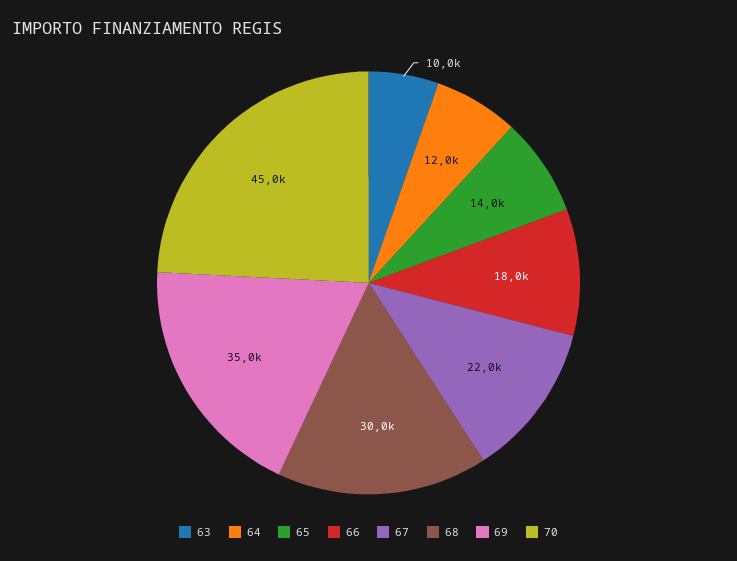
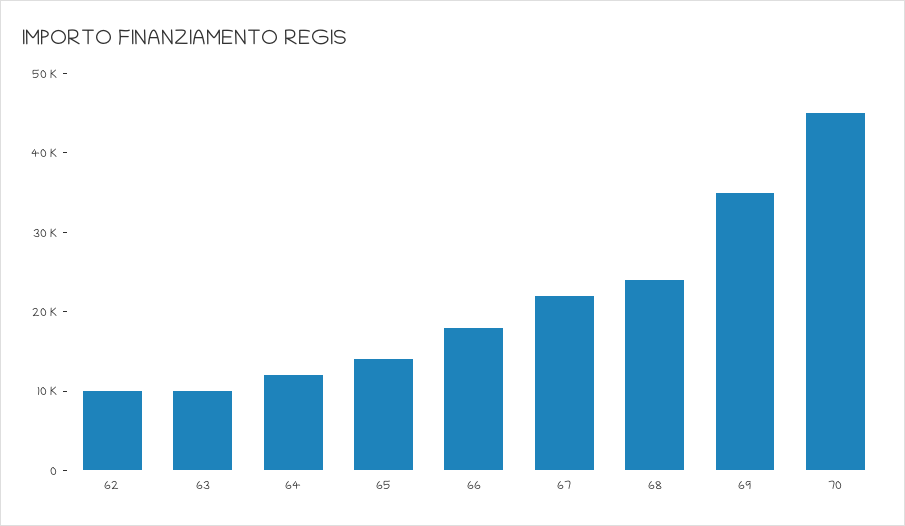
68: 30000 -> 24000
62: none -> 10000

